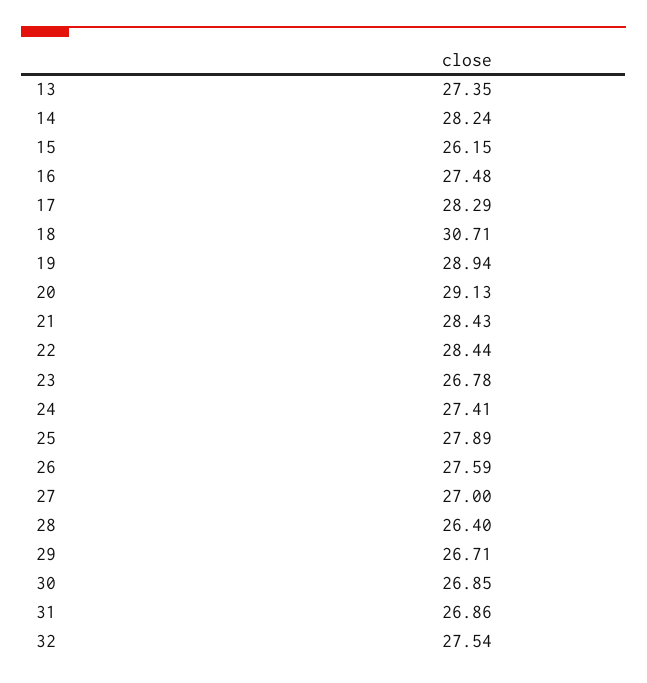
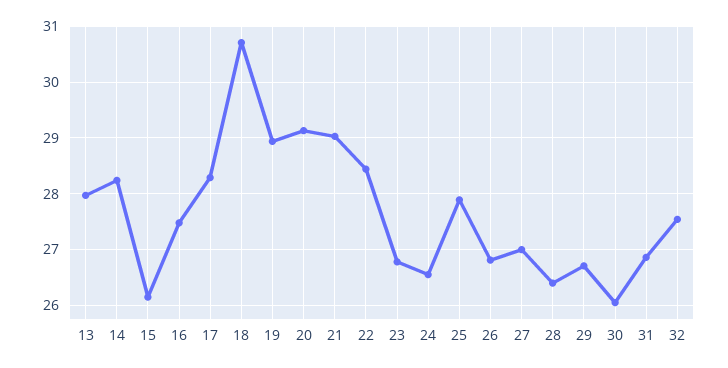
13: 27.35 -> 28
21: 28.43 -> 29
24: 27.41 -> 26.6
26: 27.59 -> 26.8
30: 26.85 -> 26

